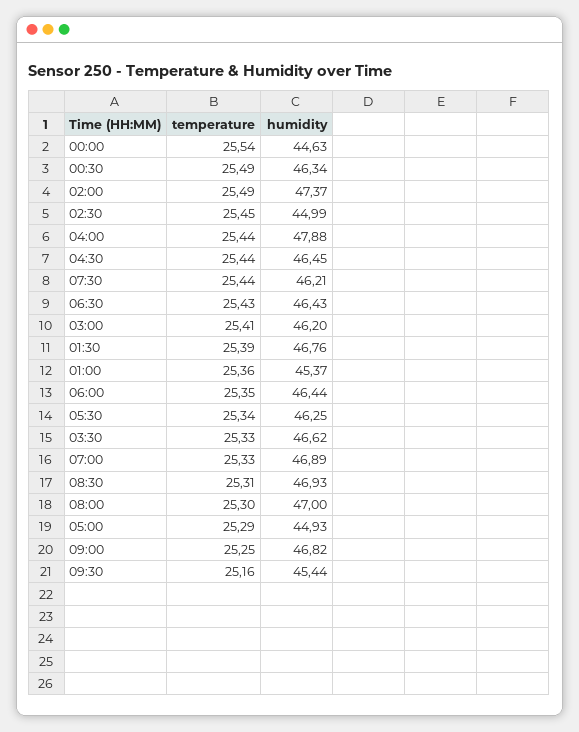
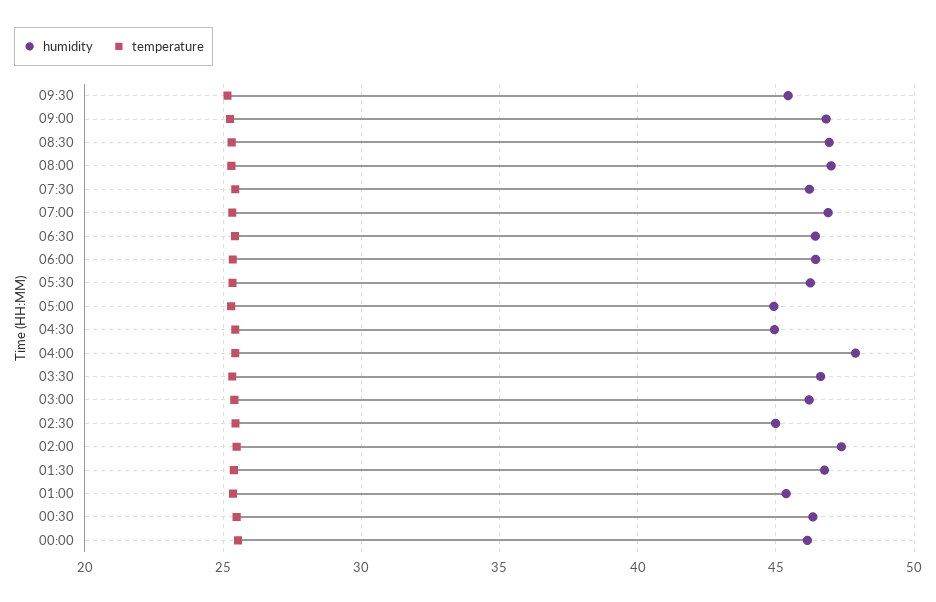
humidity, 00:00: 44.63 -> 46
humidity, 04:30: 46.45 -> 45

